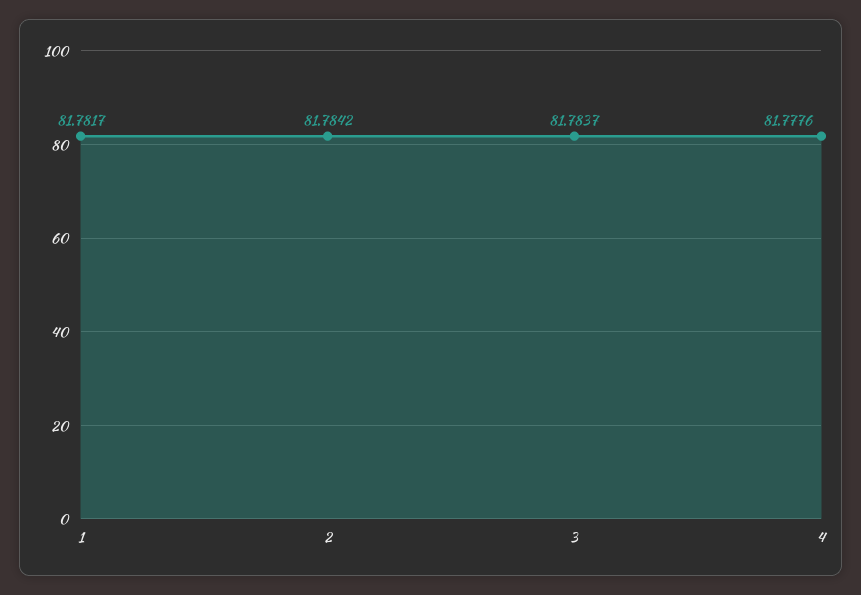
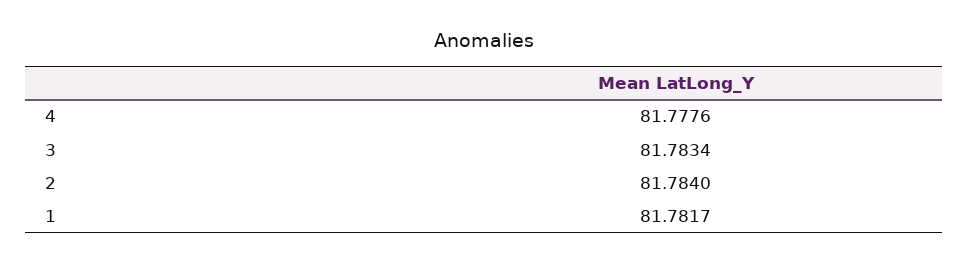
2: 81.7842 -> 81.784
3: 81.7837 -> 81.7834

